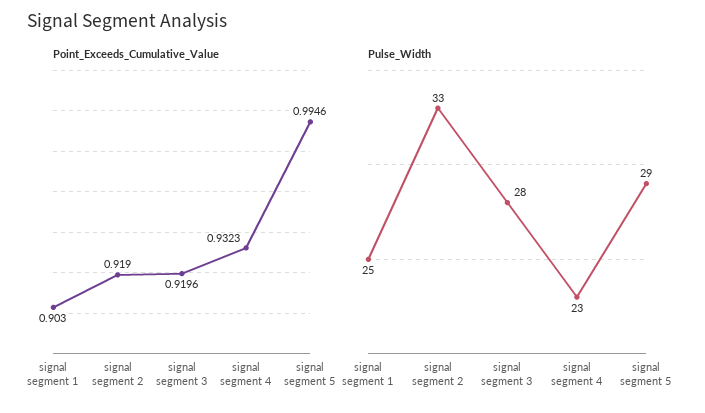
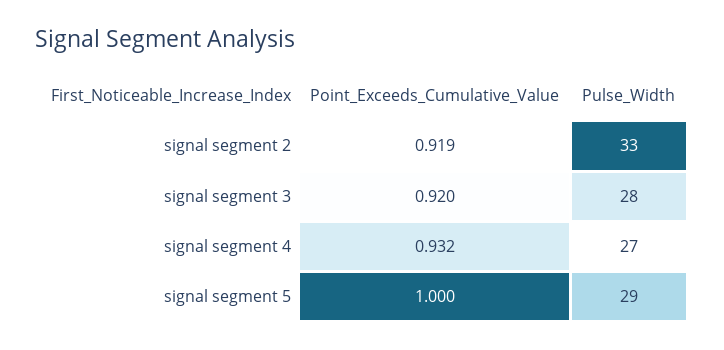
Point_Exceeds_Cumulative_Value, signal segment 1: 0.903 -> none
Point_Exceeds_Cumulative_Value, signal segment 5: 0.9946 -> 1
Pulse_Width, signal segment 1: 25 -> none
Pulse_Width, signal segment 4: 23 -> 27

